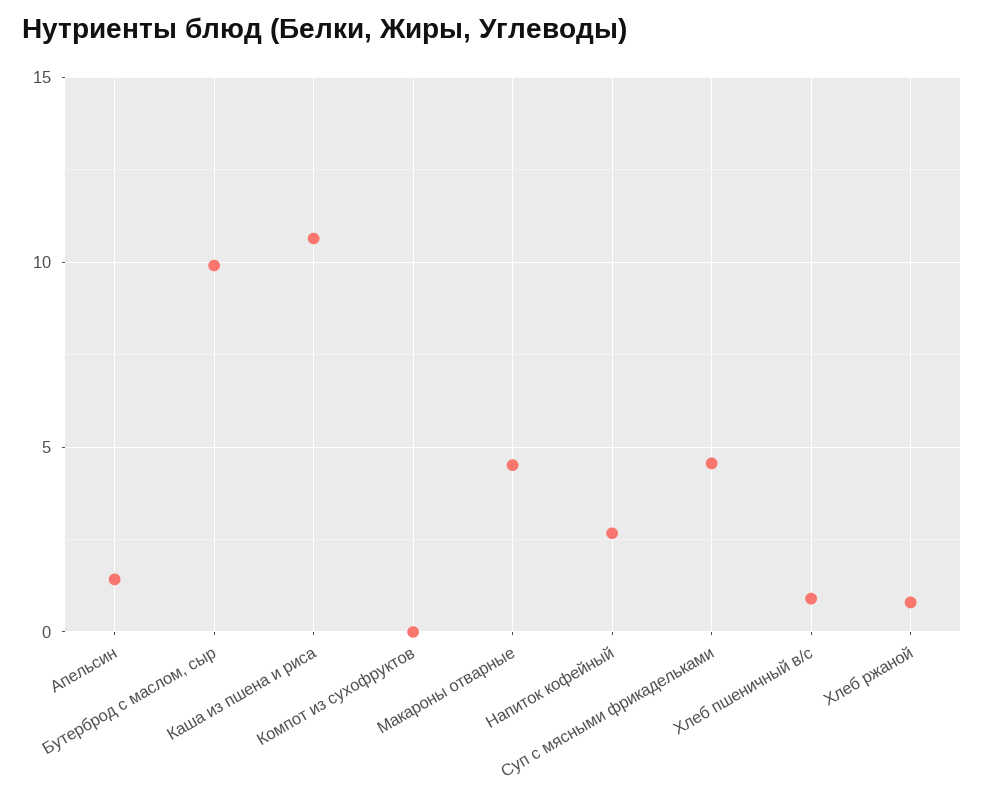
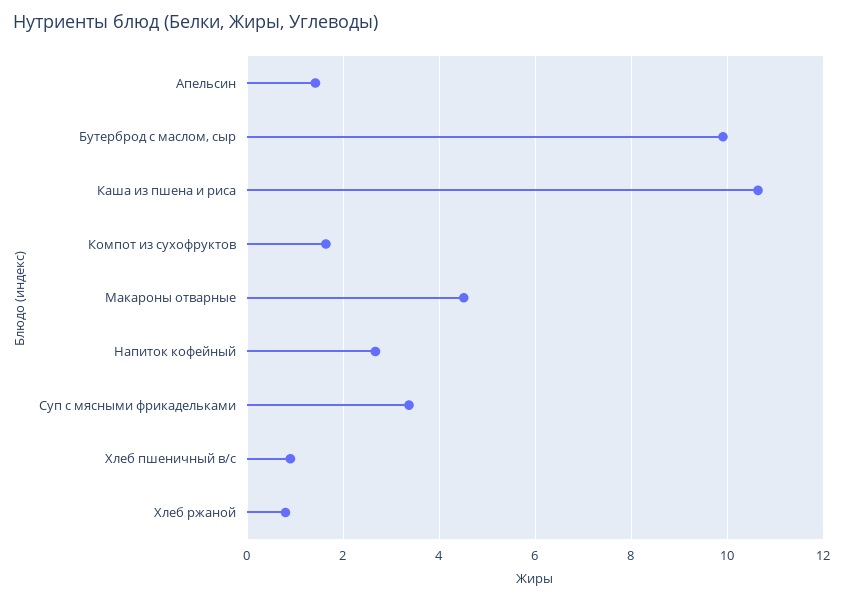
Компот из сухофруктов: 0 -> 1.6
Суп с мясными фрикадельками: 4.5 -> 3.4

